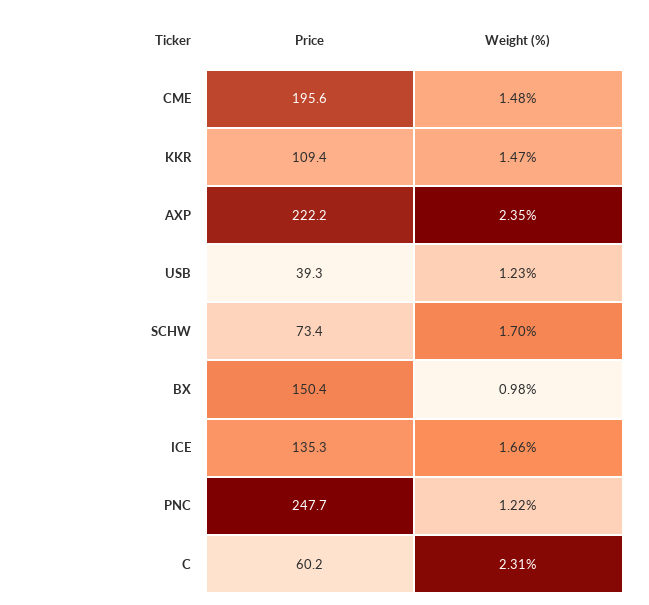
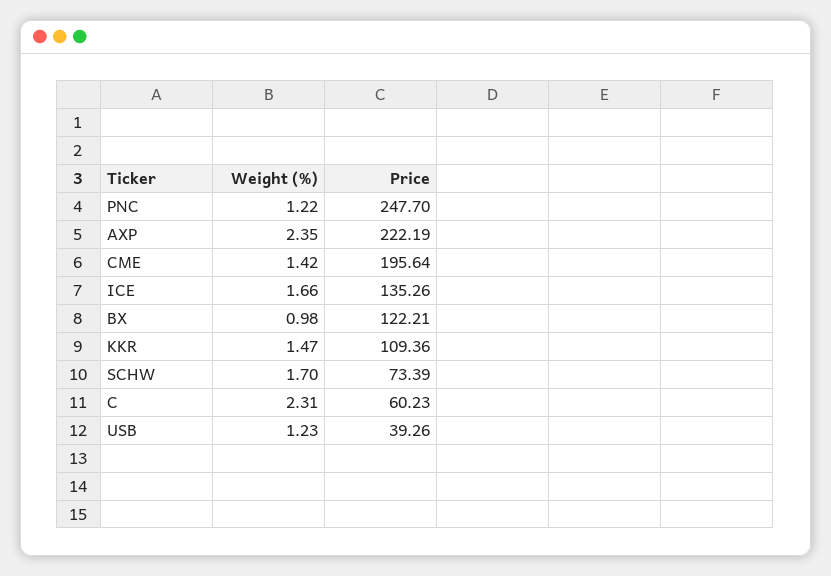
Weight (%), CME: 1.48 -> 1.42
Price, BX: 150.4 -> 122.21

